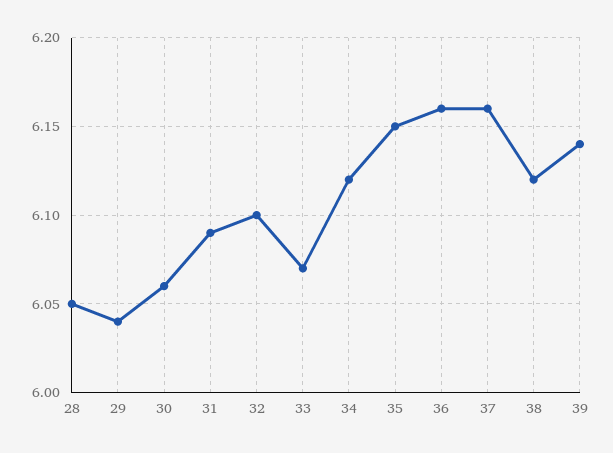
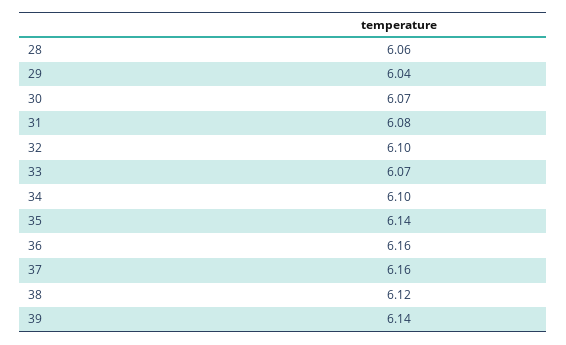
28: 6.05 -> 6.06
30: 6.06 -> 6.07
31: 6.09 -> 6.08
34: 6.12 -> 6.1
35: 6.15 -> 6.14

